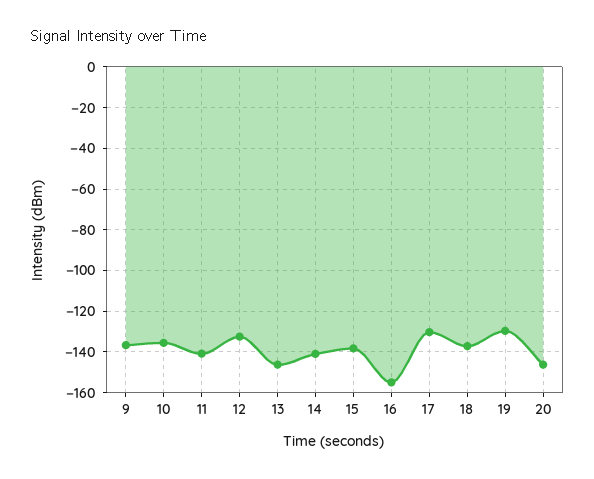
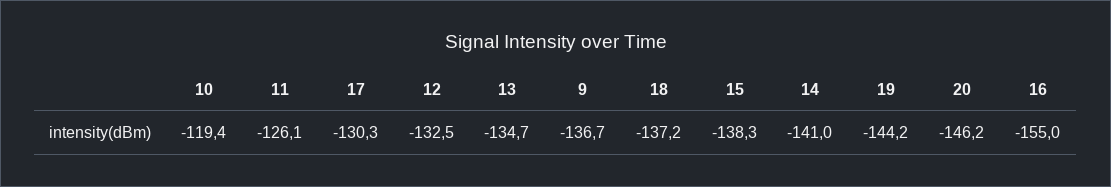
10: -135 -> -119.4
11: -140 -> -126.1
13: -145 -> -134.7
19: -130 -> -144.2

